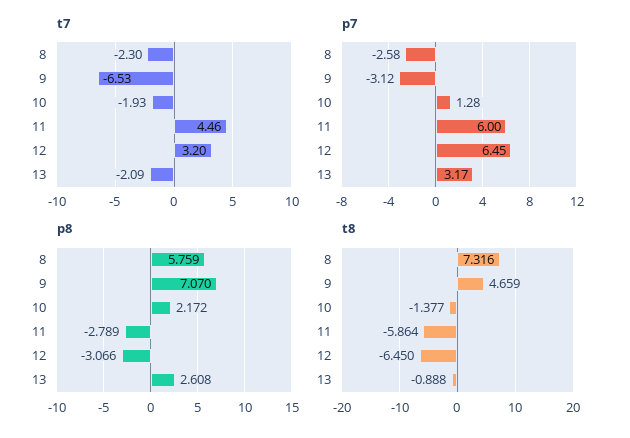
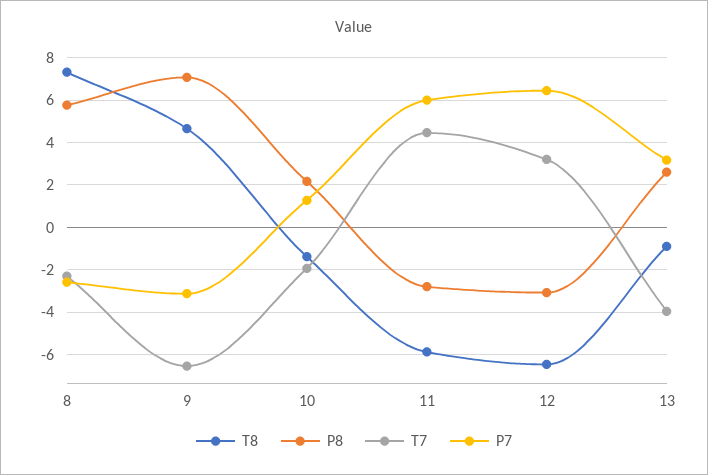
t7, 13: -2.09 -> -4

